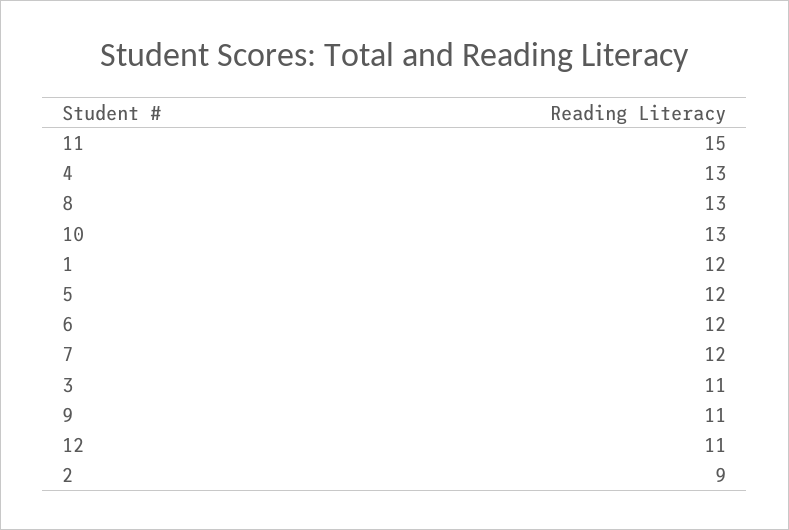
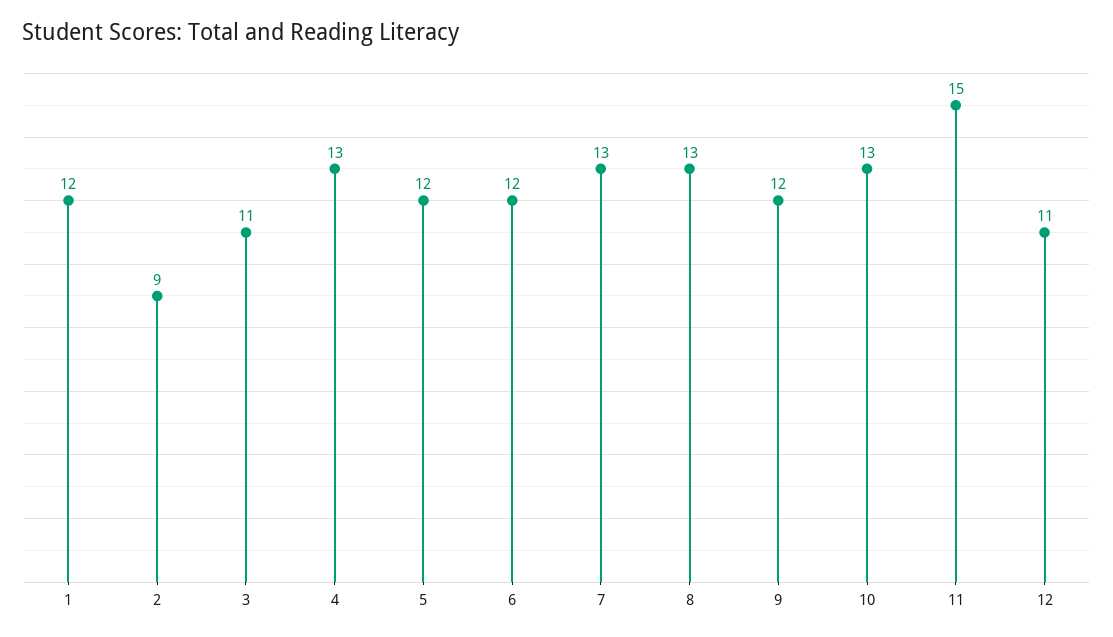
7: 12 -> 13
9: 11 -> 12

